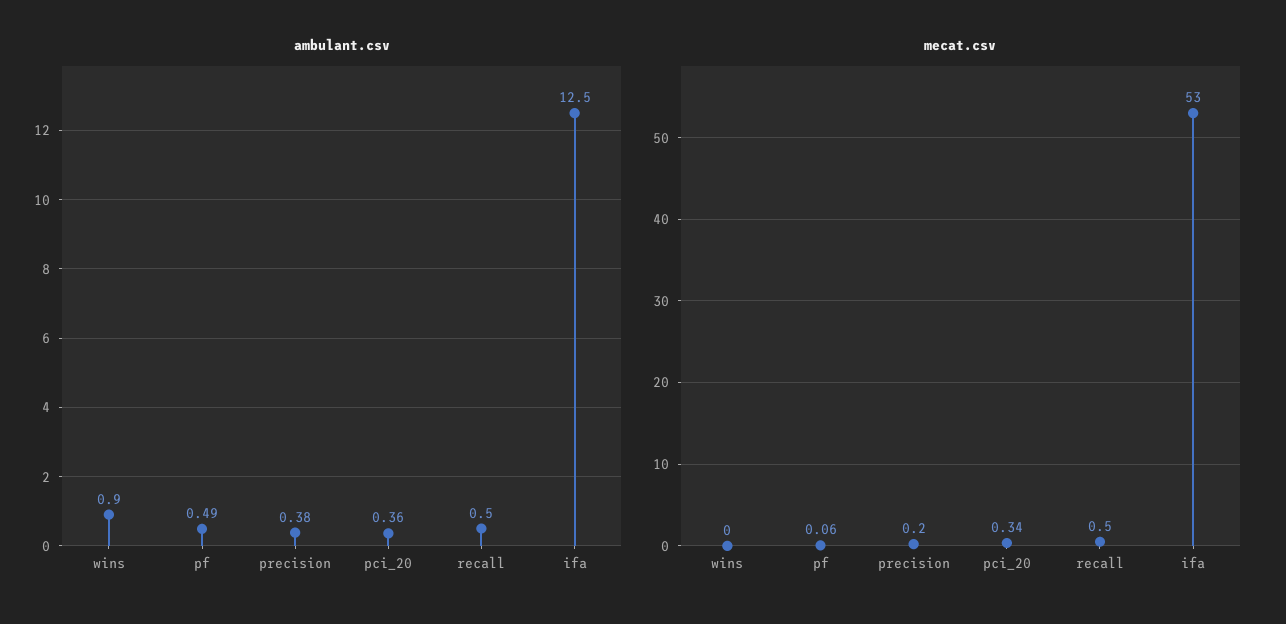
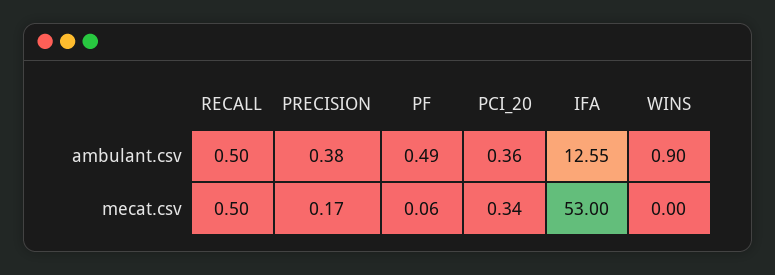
ambulant.csv, ifa: 12.5 -> 12.55
mecat.csv, precision: 0.2 -> 0.17

